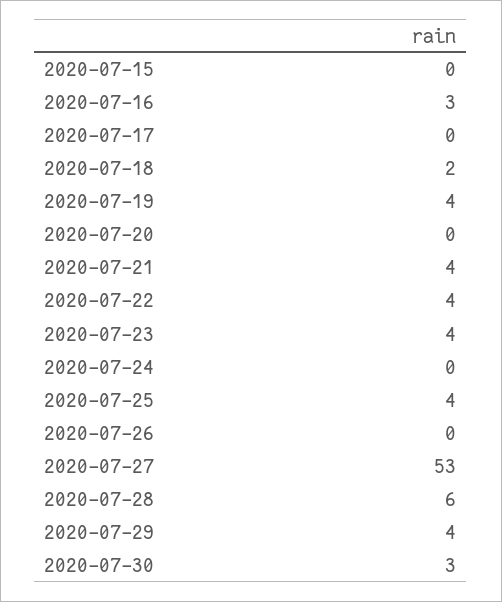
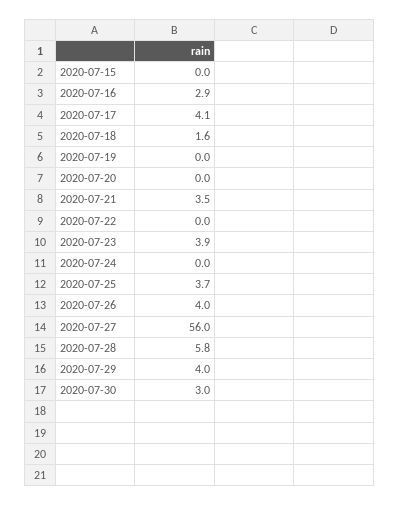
2020-07-17: 0 -> 4.1
2020-07-19: 4 -> 0
2020-07-22: 4 -> 0
2020-07-26: 0 -> 4
2020-07-27: 53 -> 56

